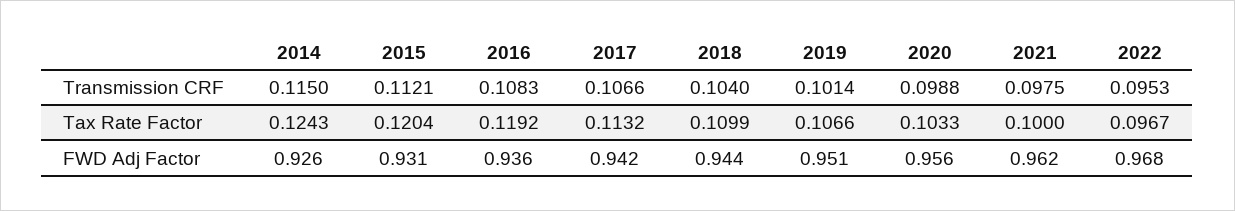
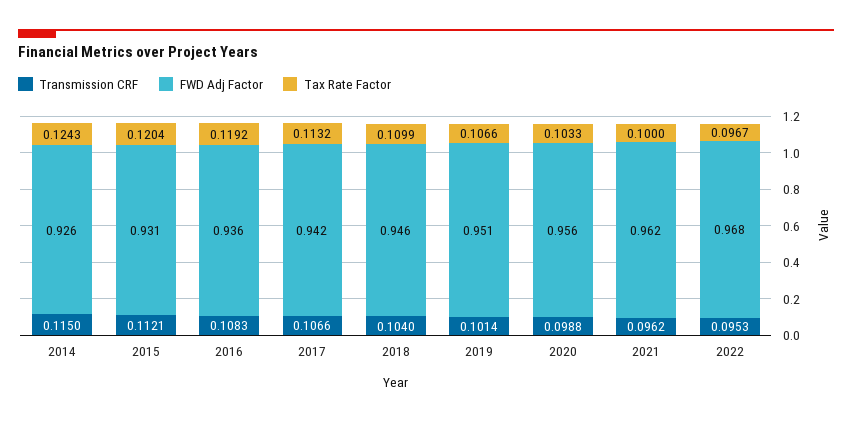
Transmission CRF, 2021: 0.0975 -> 0.0962
FWD Adj Factor, 2018: 0.944 -> 0.946

